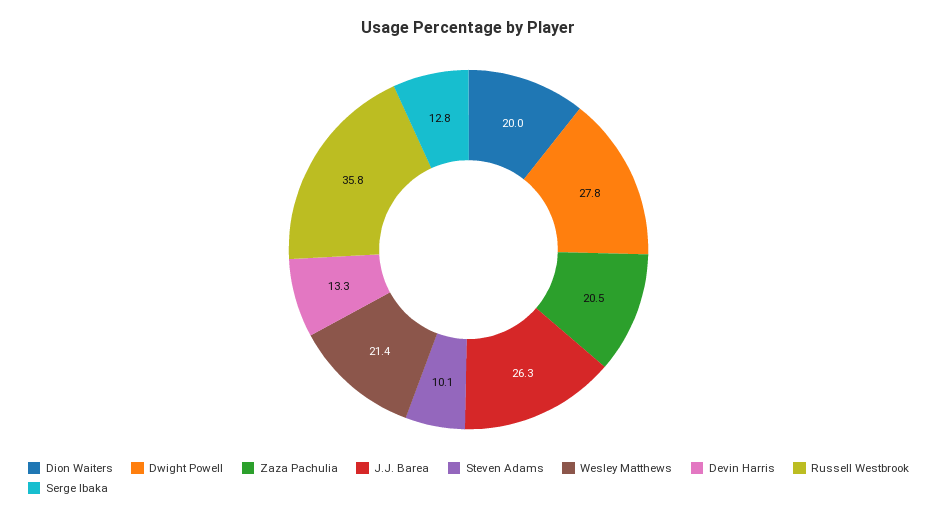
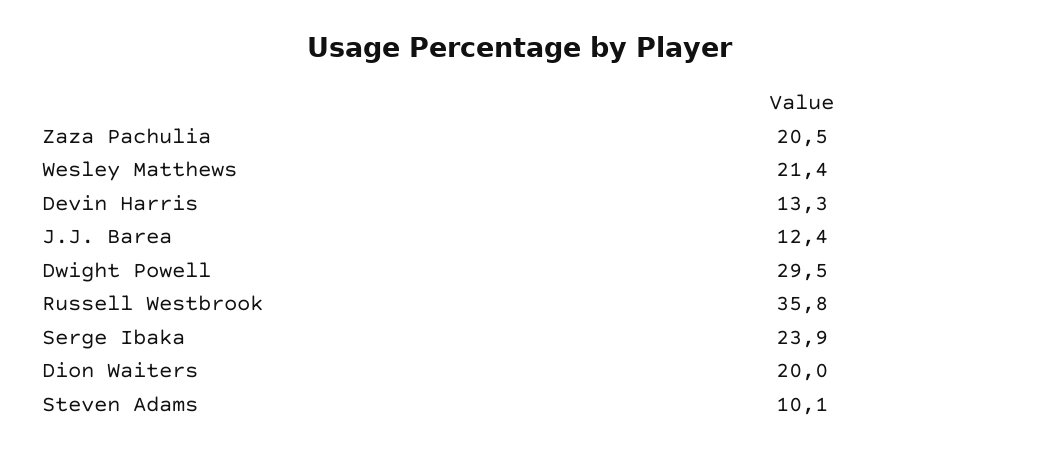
Dwight Powell: 27.8 -> 29.5
J.J. Barea: 26.3 -> 12.4
Serge Ibaka: 12.8 -> 23.9

